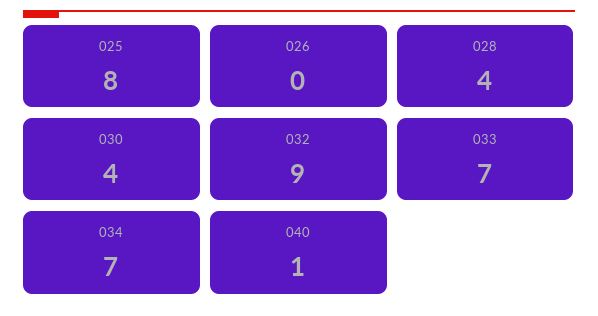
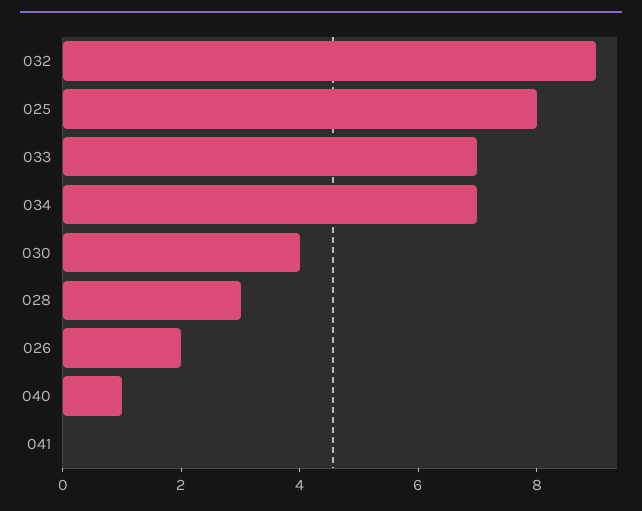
026: 0 -> 2
028: 4 -> 3
041: none -> 0

